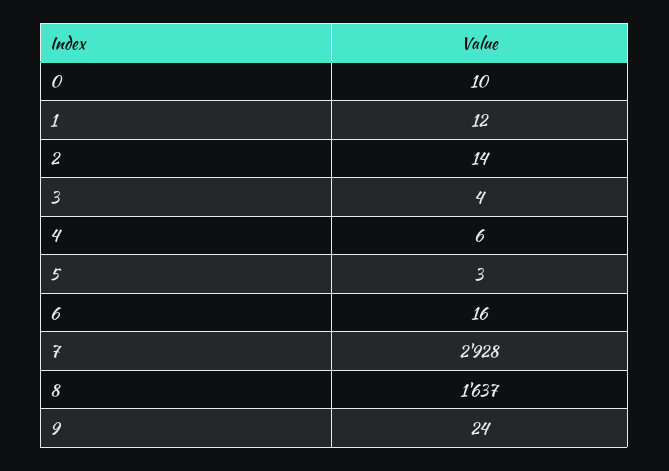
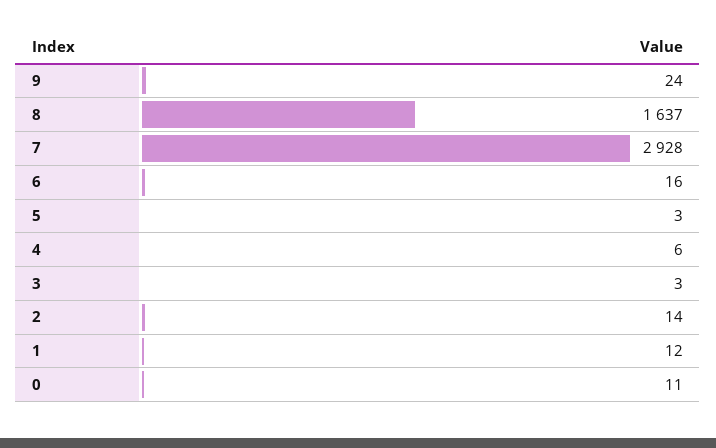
0: 10 -> 11
3: 4 -> 3

